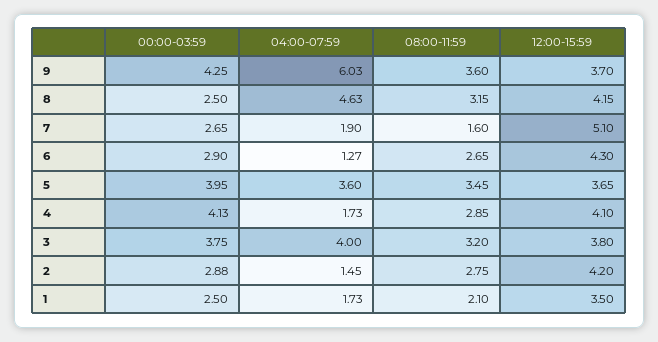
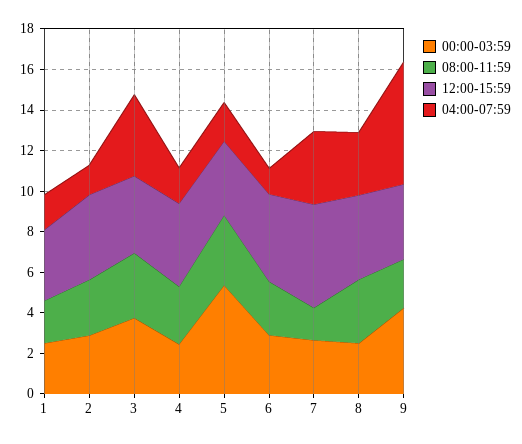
08:00-11:59, 9: 3.6 -> 2.5
04:00-07:59, 8: 4.63 -> 3
04:00-07:59, 7: 1.9 -> 3.5
00:00-03:59, 5: 3.95 -> 5.5
04:00-07:59, 5: 3.6 -> 2
00:00-03:59, 4: 4.13 -> 2.5

